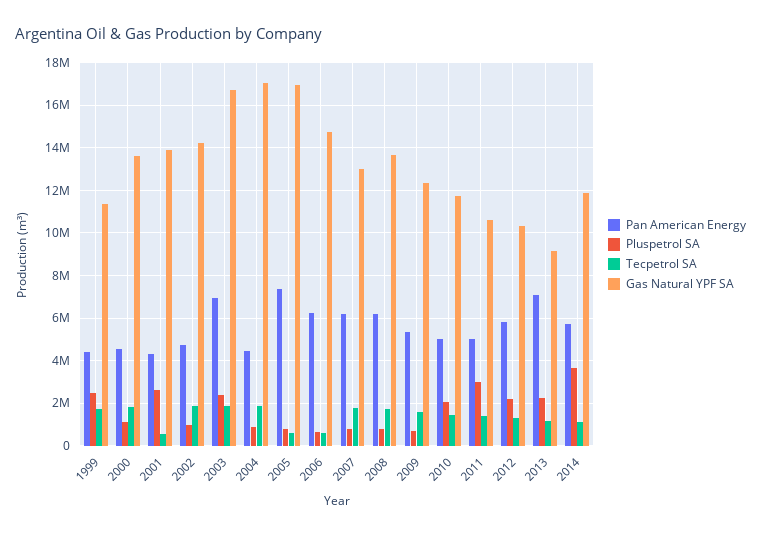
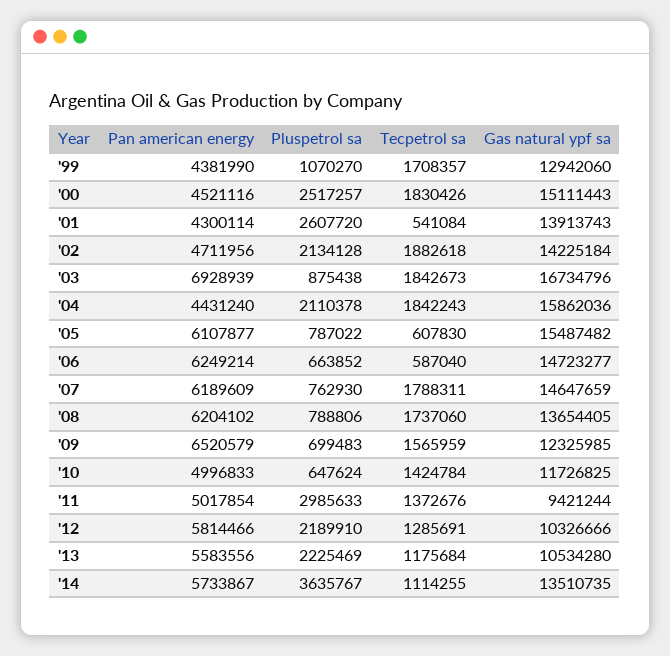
Pluspetrol SA, 1999: 2500000 -> 1070270
Gas Natural YPF SA, 1999: 11500000 -> 12942060
Pluspetrol SA, 2000: 1000000 -> 2517257
Gas Natural YPF SA, 2000: 13500000 -> 15111443
Pluspetrol SA, 2002: 1000000 -> 2134128
Pluspetrol SA, 2003: 2500000 -> 875438
Pluspetrol SA, 2004: 1000000 -> 2110378
Gas Natural YPF SA, 2004: 17000000 -> 15862036
Pan American Energy, 2005: 7500000 -> 6107877
Gas Natural YPF SA, 2005: 17000000 -> 15487482
Gas Natural YPF SA, 2007: 13000000 -> 14647659
Pan American Energy, 2009: 5500000 -> 6520579
Pluspetrol SA, 2010: 2000000 -> 647624
Gas Natural YPF SA, 2011: 10500000 -> 9421244
Pan American Energy, 2013: 7000000 -> 5583556
Gas Natural YPF SA, 2013: 9000000 -> 10534280
Gas Natural YPF SA, 2014: 12000000 -> 13510735

